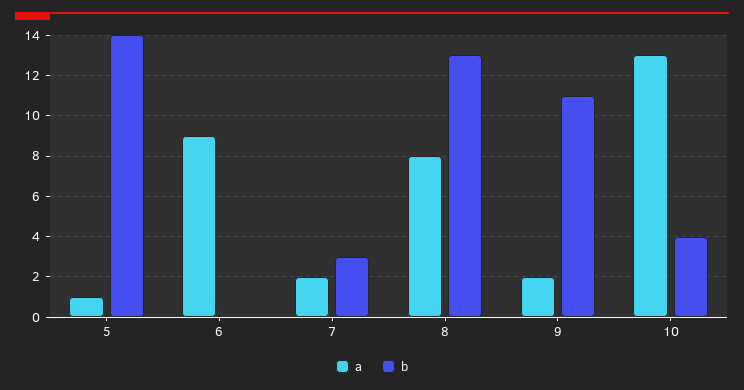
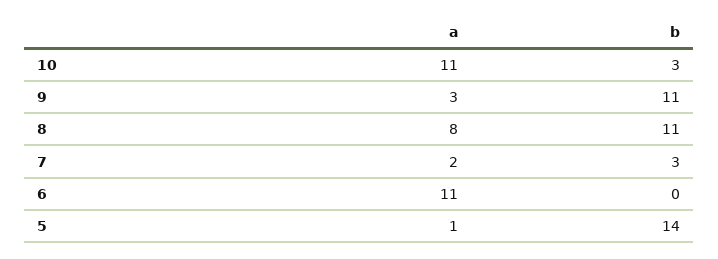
a, 6: 9 -> 11
b, 8: 13 -> 11
a, 9: 2 -> 3
a, 10: 13 -> 11
b, 10: 4 -> 3

